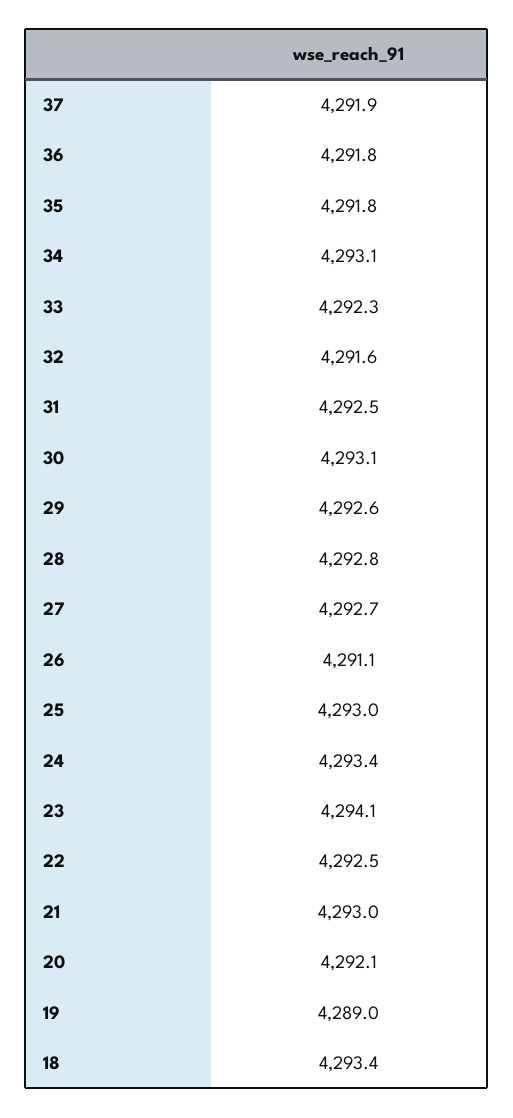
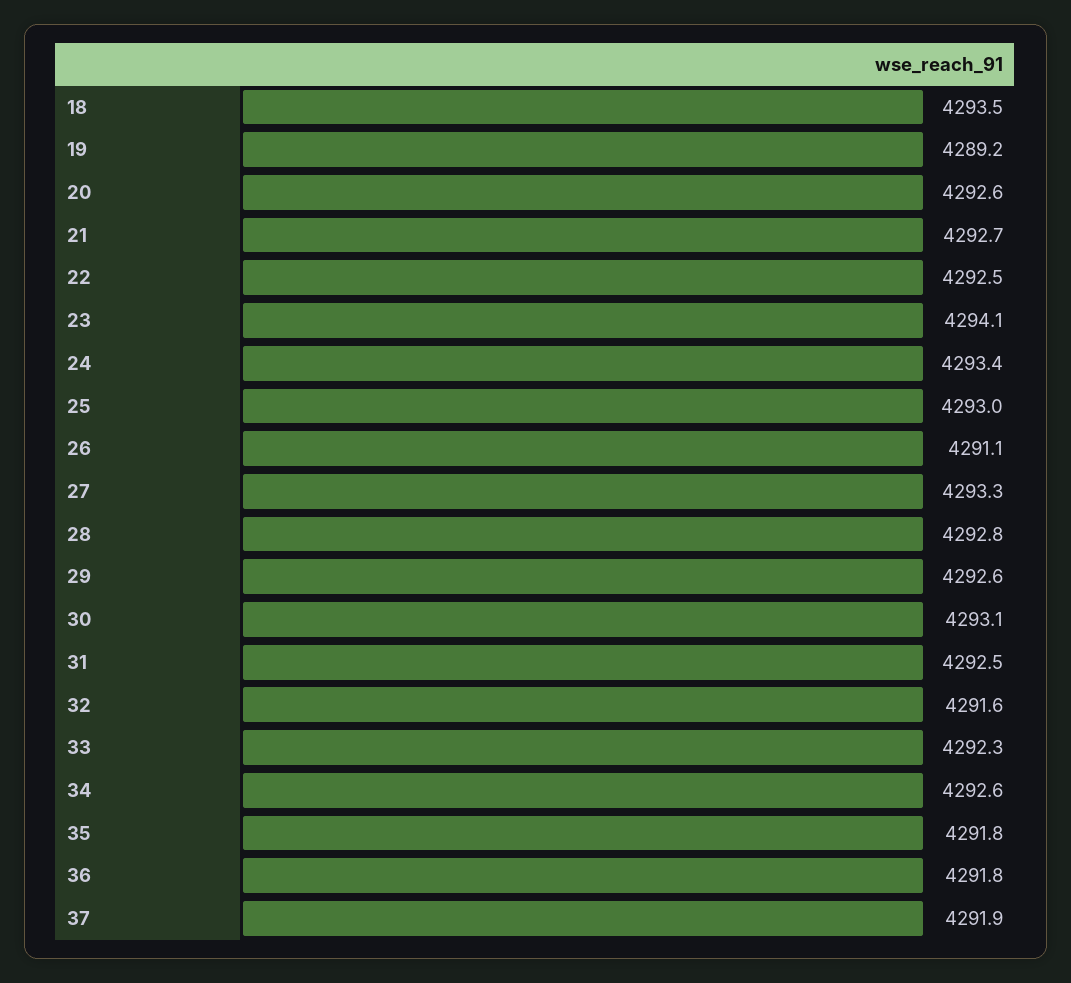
34: 4293.1 -> 4292.6
27: 4292.7 -> 4293.3
21: 4293 -> 4292.7
20: 4292.1 -> 4292.6
19: 4289 -> 4289.2
18: 4293.4 -> 4293.5

